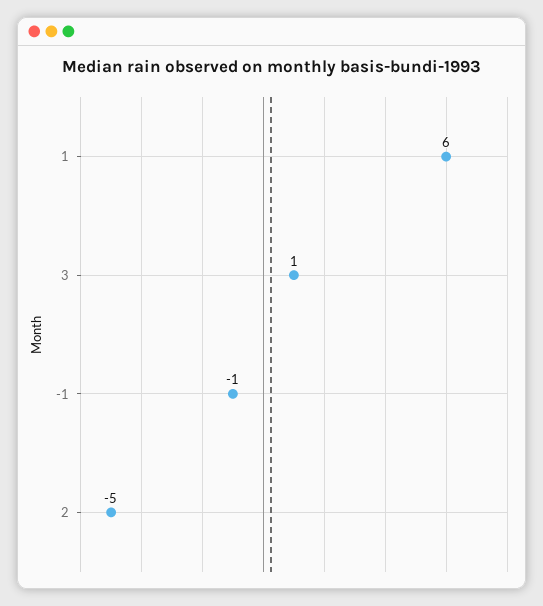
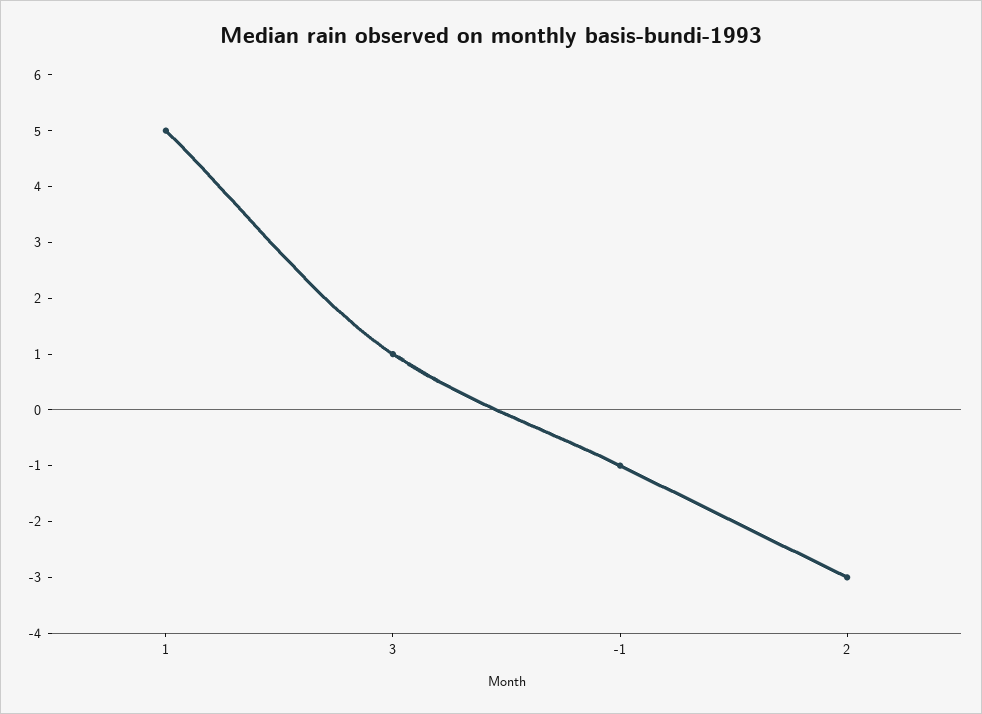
1: 6 -> 5
2: -5 -> -3

